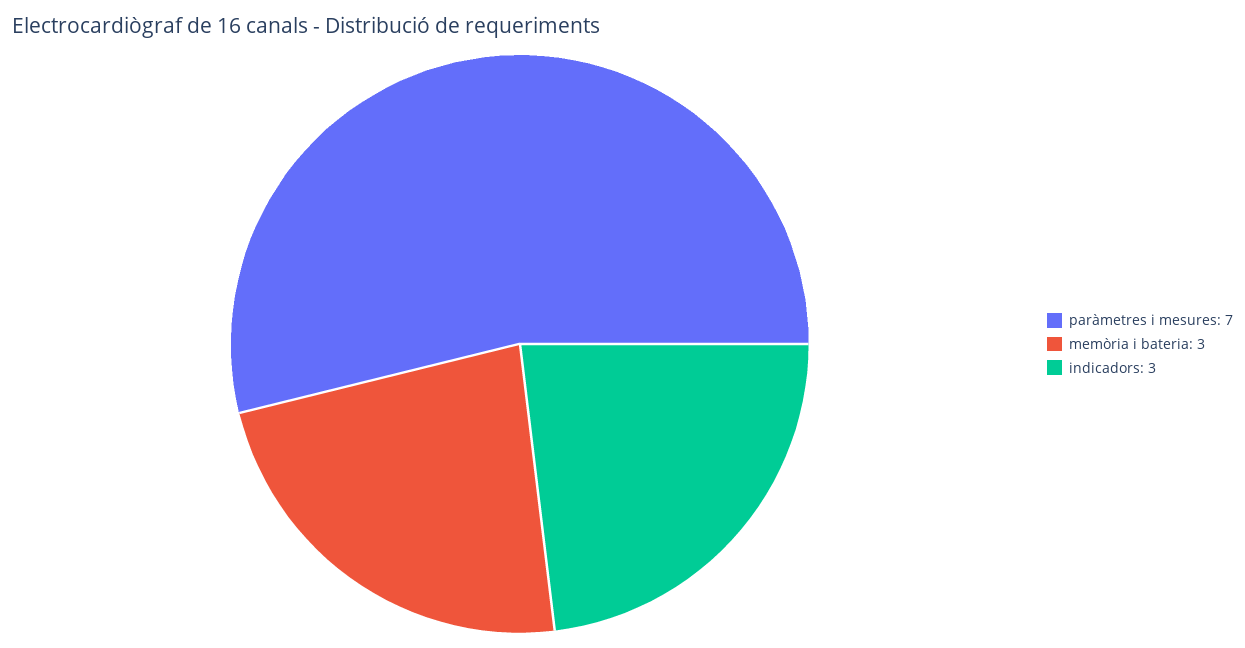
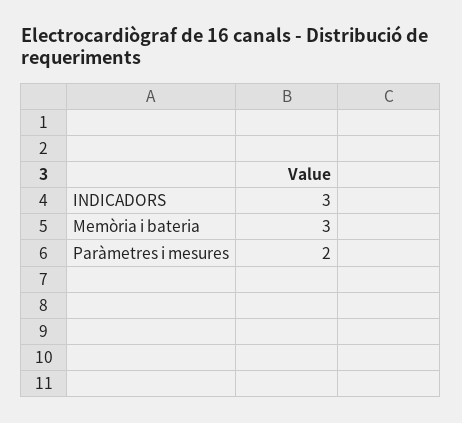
paràmetres i mesures: 7 -> 2

